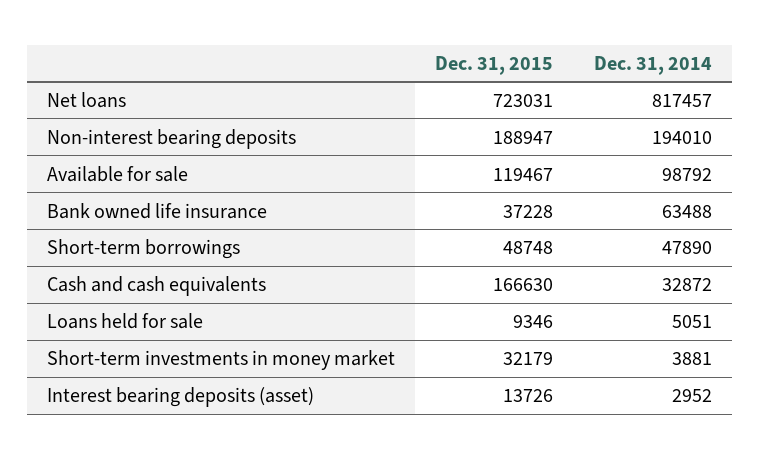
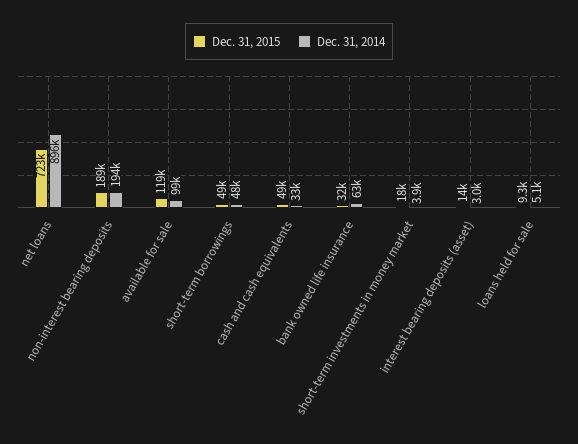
Dec. 31, 2014, Net loans: 817457 -> 896000
Dec. 31, 2015, Bank owned life insurance: 37228 -> 32000
Dec. 31, 2015, Cash and cash equivalents: 166630 -> 49000
Dec. 31, 2015, Short-term investments in money market: 32179 -> 18000

